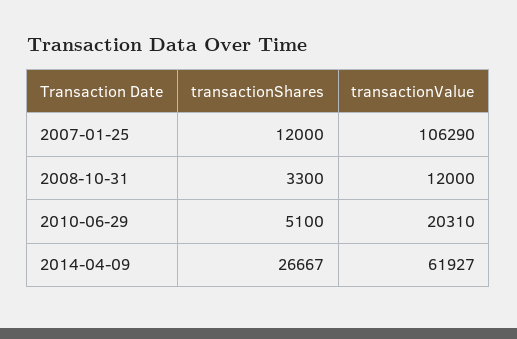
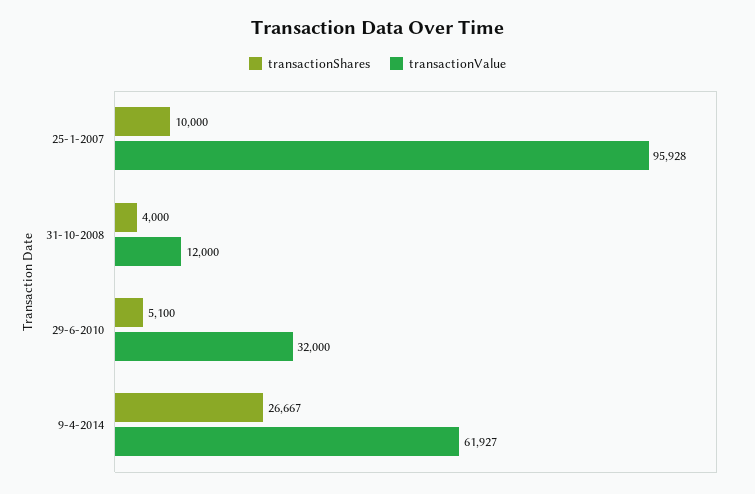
transactionShares, 2007-01-25: 12000 -> 10000
transactionValue, 2007-01-25: 106290 -> 95928
transactionShares, 2008-10-31: 3300 -> 4000
transactionValue, 2010-06-29: 20310 -> 32000

